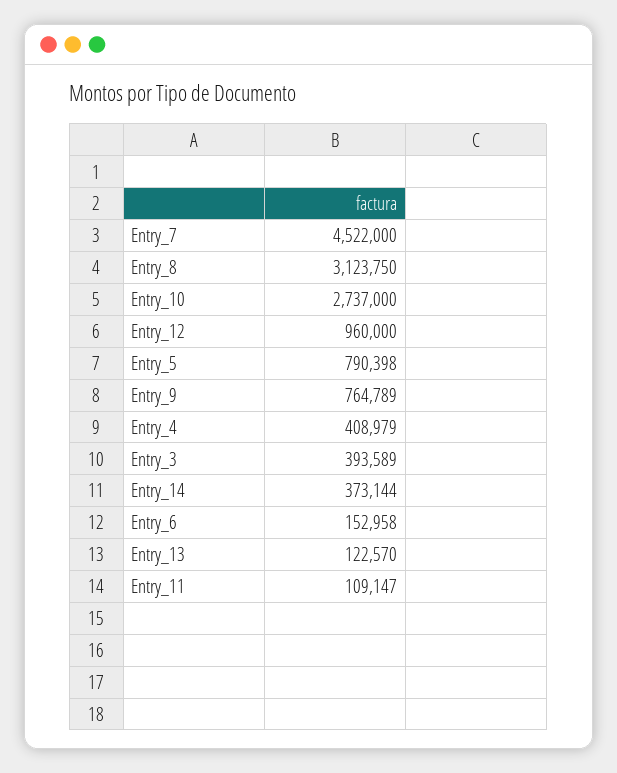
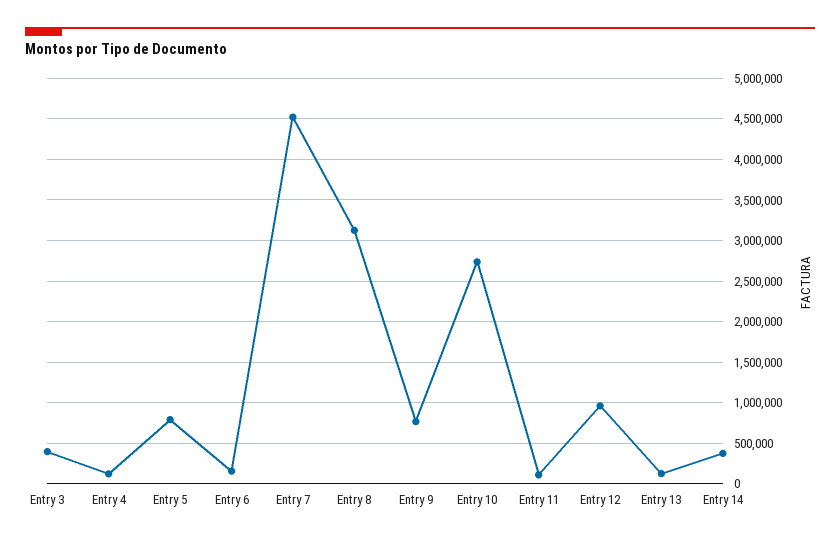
Entry_4: 408979 -> 100000

